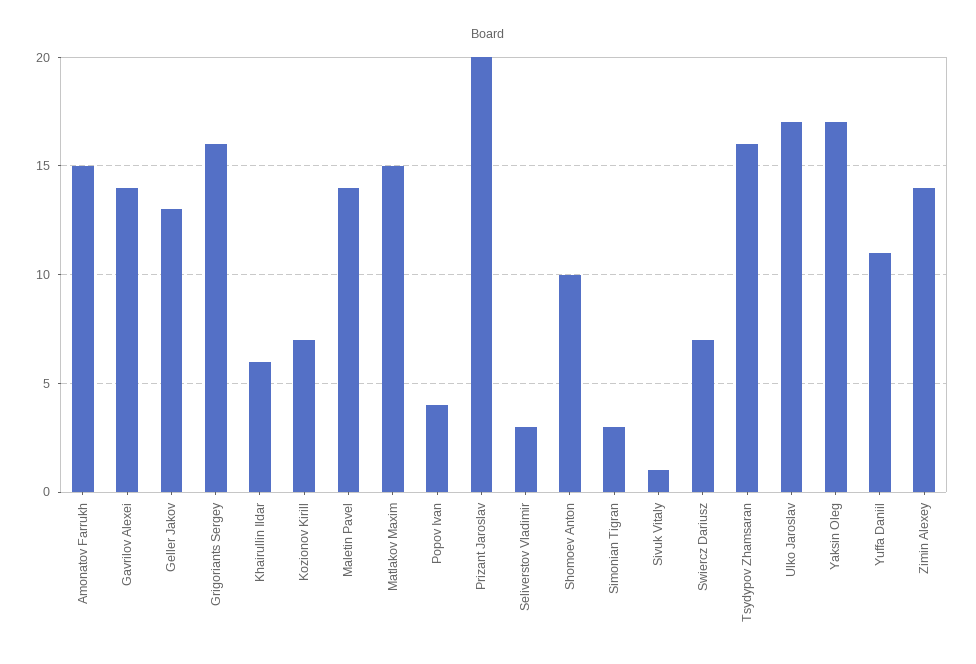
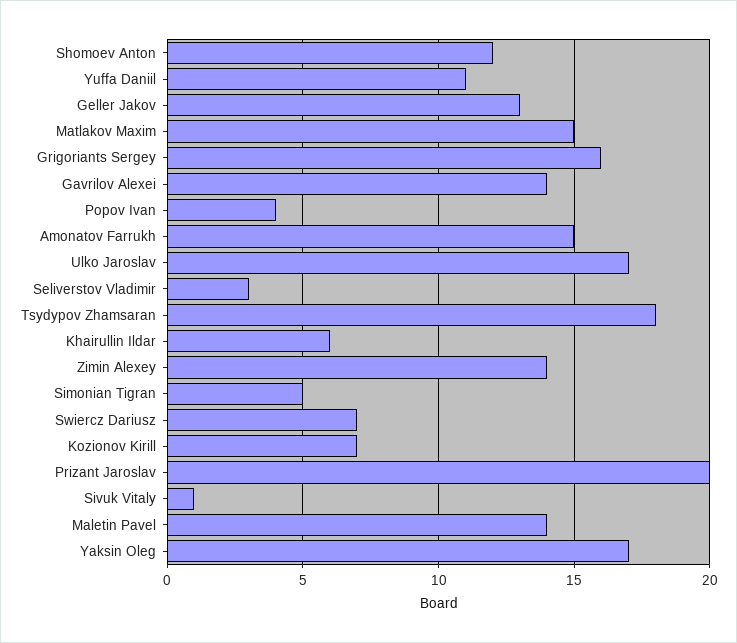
Shomoev Anton: 10 -> 12
Simonian Tigran: 3 -> 5
Tsydypov Zhamsaran: 16 -> 18

